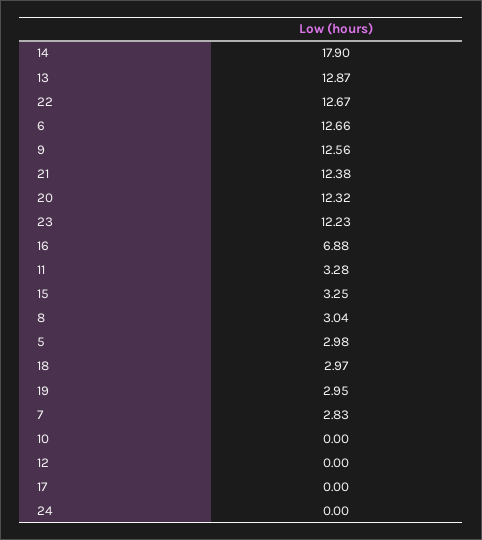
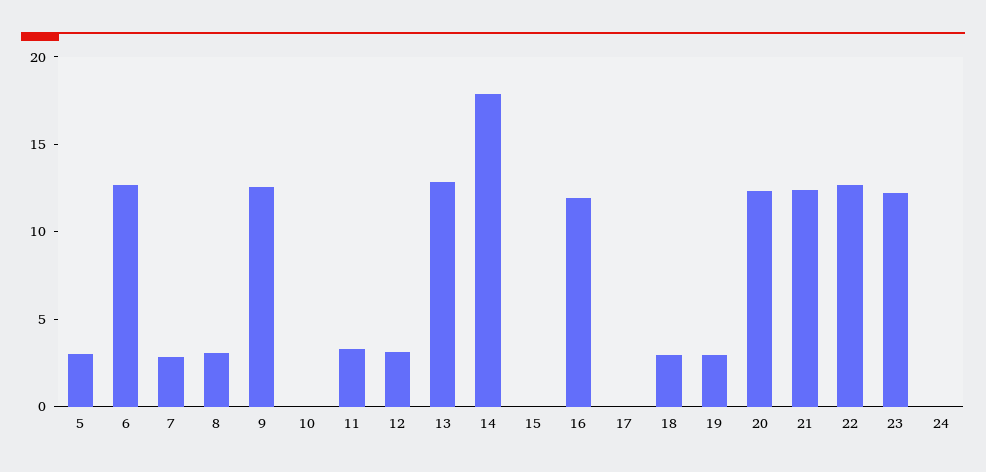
16: 6.88 -> 12
15: 3.25 -> 0
12: 0 -> 3

